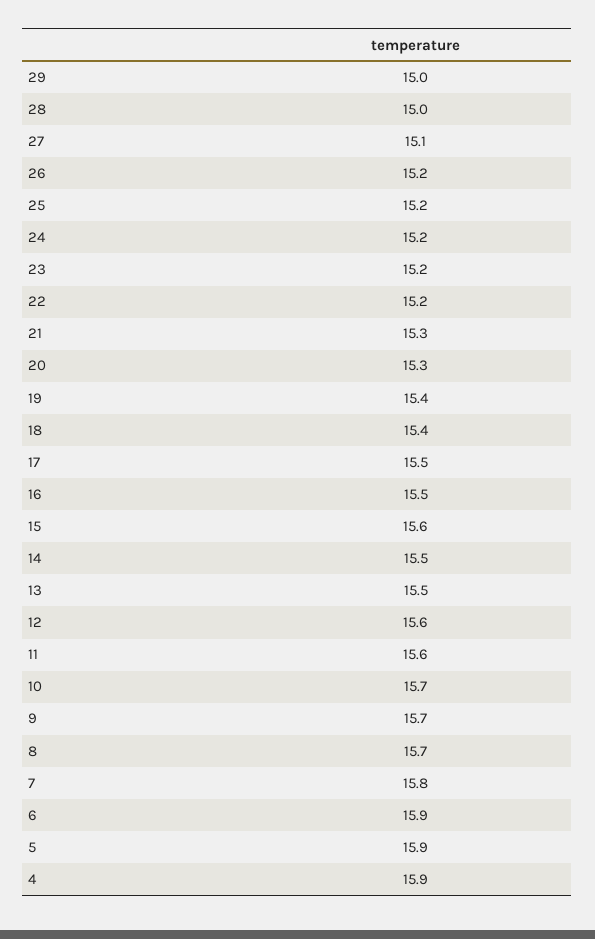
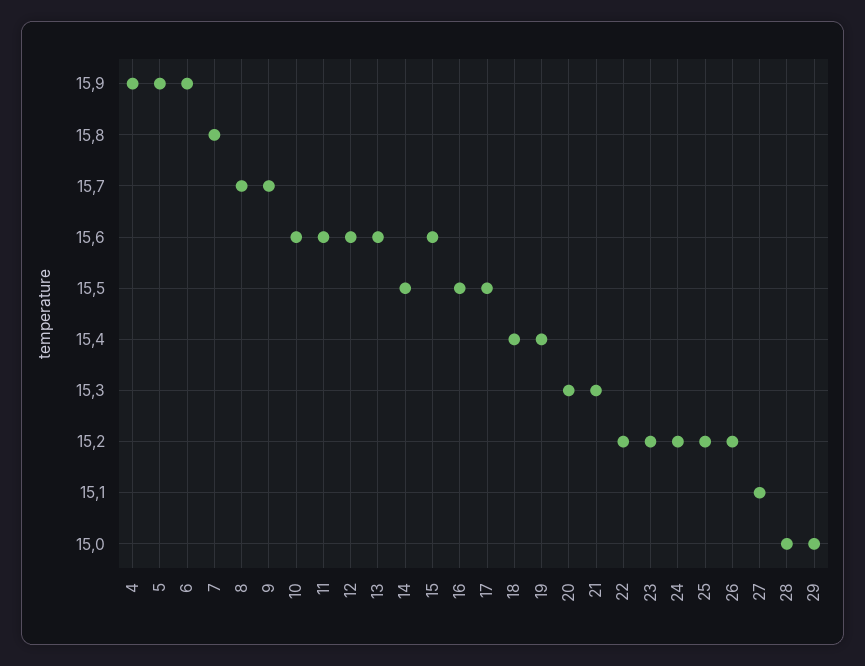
13: 15.5 -> 15.6
10: 15.7 -> 15.6

